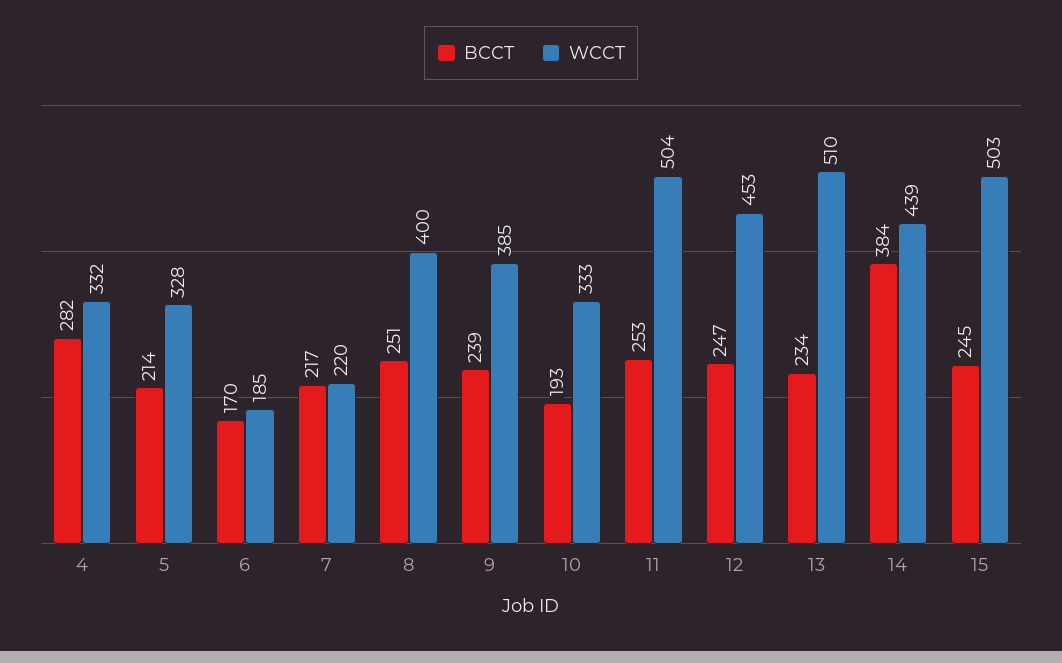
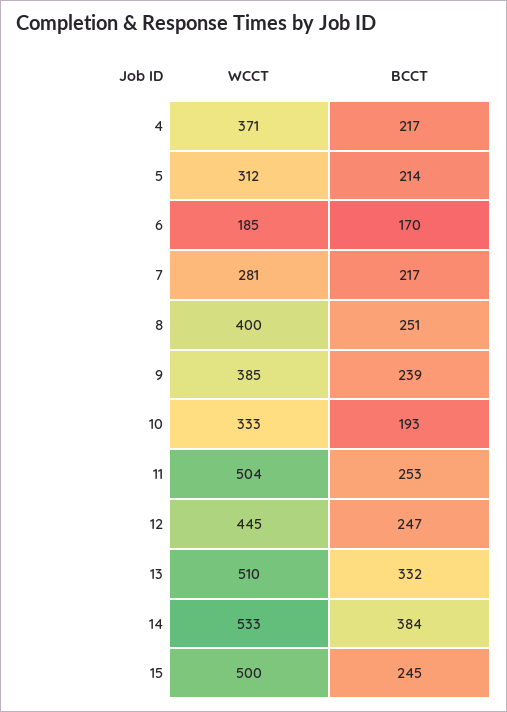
BCCT, 4: 282 -> 217
WCCT, 4: 332 -> 371
WCCT, 5: 328 -> 312
WCCT, 7: 220 -> 281
WCCT, 12: 453 -> 445
BCCT, 13: 234 -> 332
WCCT, 14: 439 -> 533
WCCT, 15: 503 -> 500

